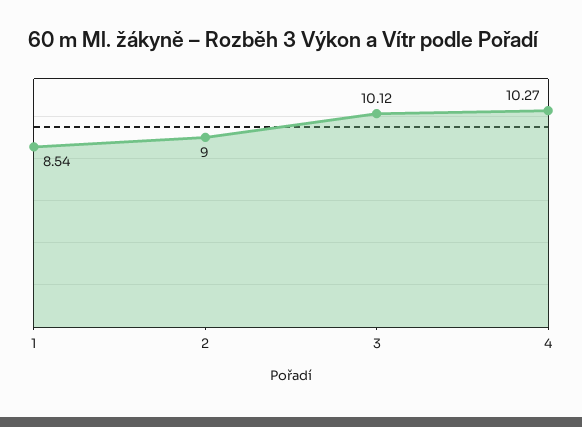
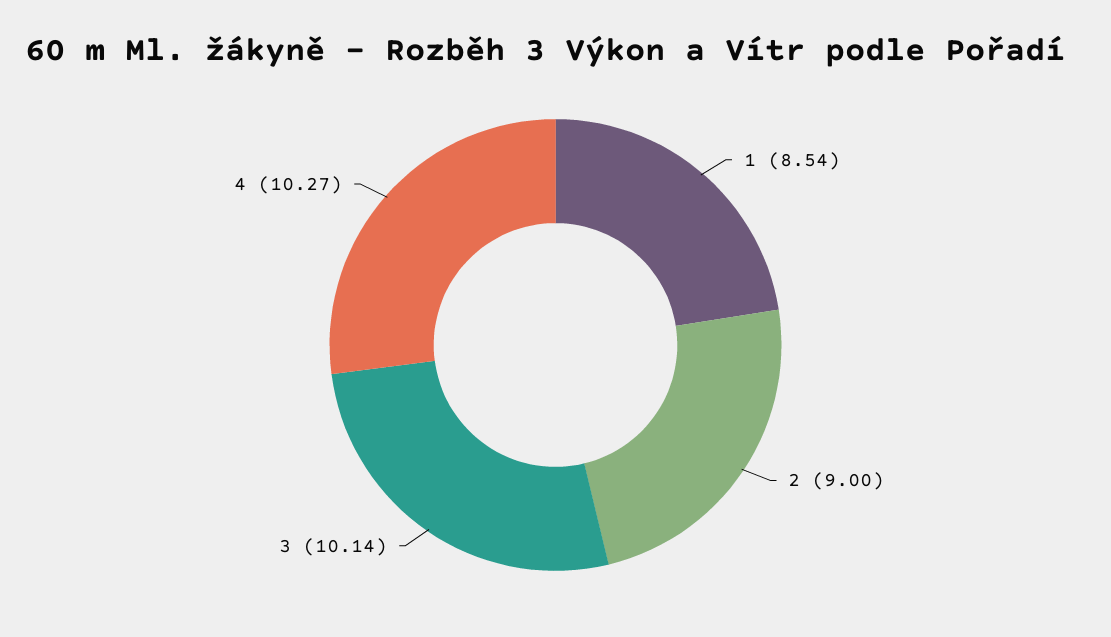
3: 10.12 -> 10.14

